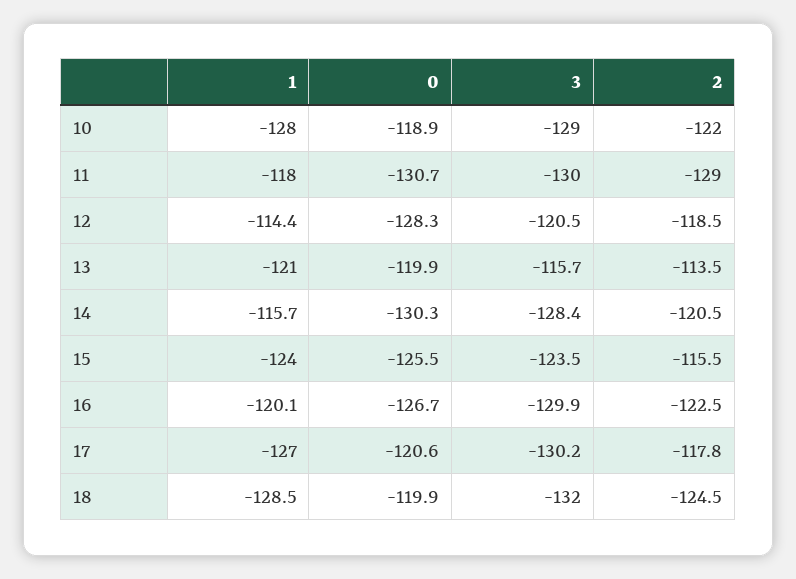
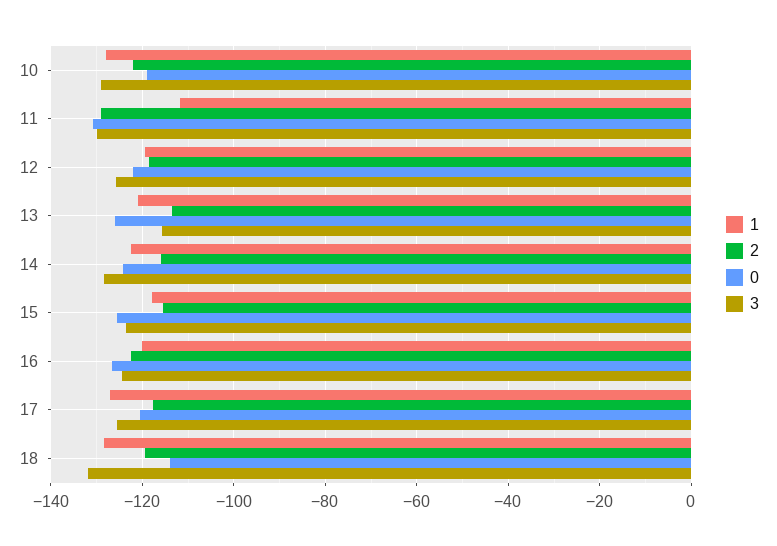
1, 11: -118 -> -112
1, 12: -114.4 -> -120
0, 12: -128.3 -> -122
3, 12: -120.5 -> -126
0, 13: -119.9 -> -126
1, 14: -115.7 -> -122
0, 14: -130.3 -> -124
2, 14: -120.5 -> -116
1, 15: -124 -> -118
3, 16: -129.9 -> -124
3, 17: -130.2 -> -126
0, 18: -119.9 -> -114
2, 18: -124.5 -> -120

